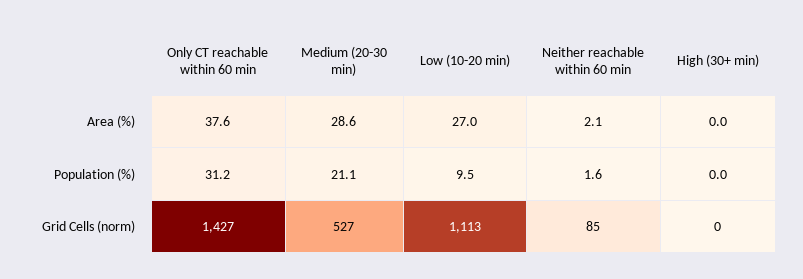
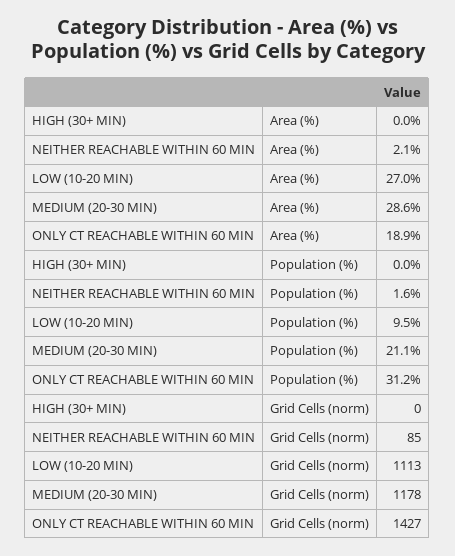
Only CT reachable within 60 min, Area (%): 37.6 -> 18.9
Medium (20-30 min), Grid Cells (norm): 527 -> 1178

